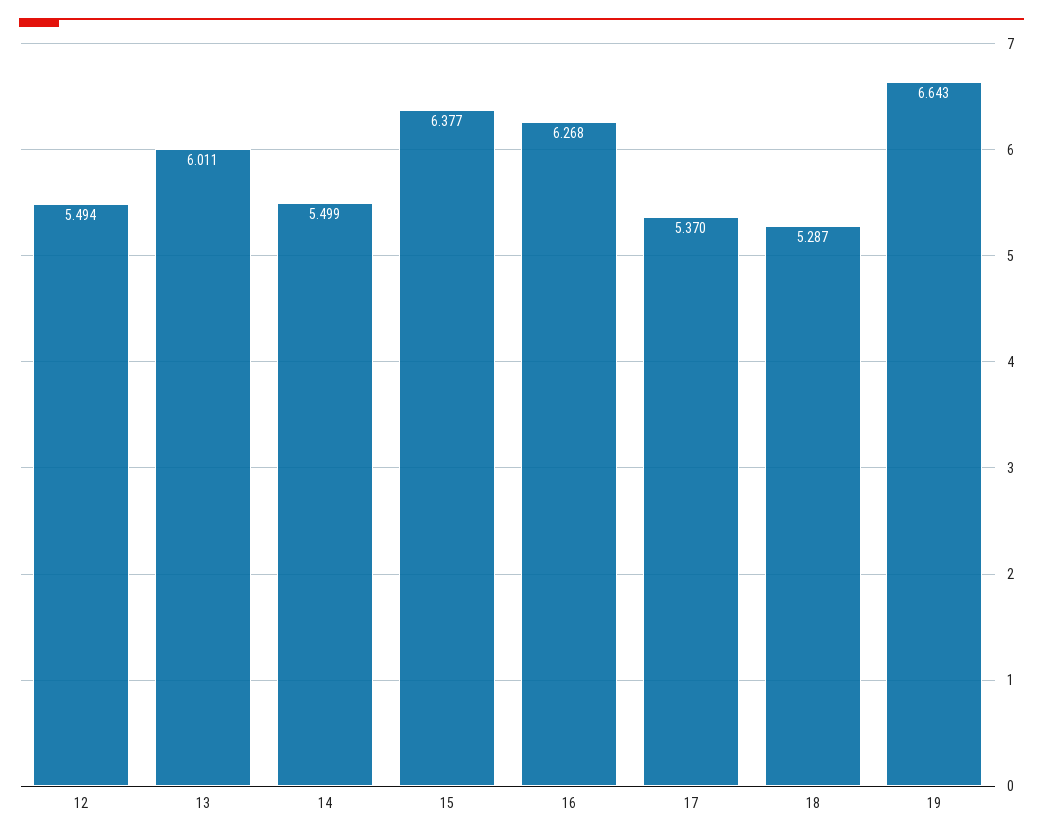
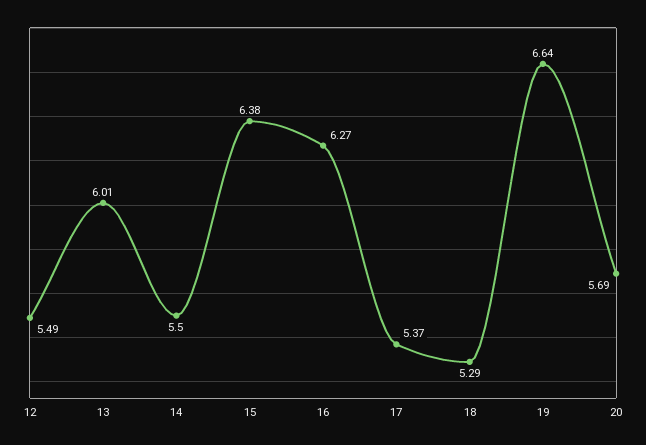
20: none -> 5.69

